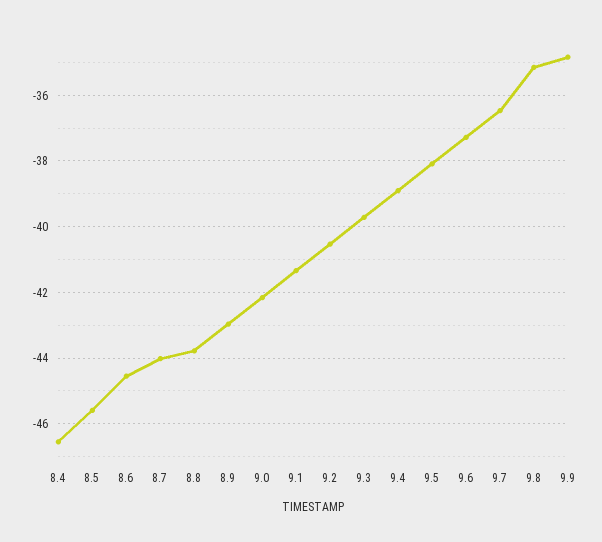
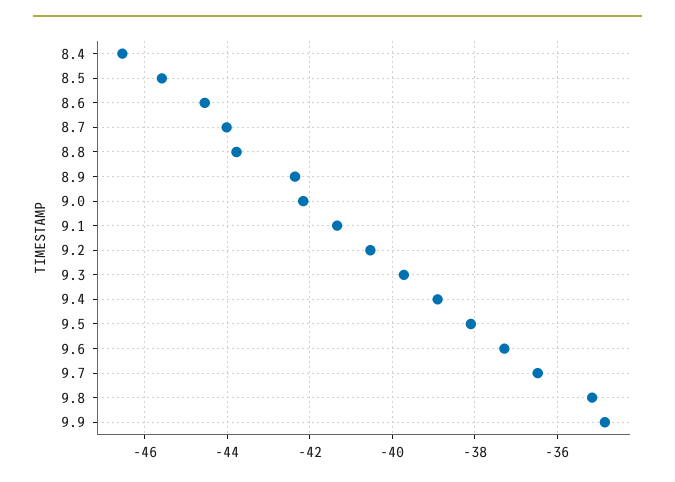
8.9: -43 -> -42.4

